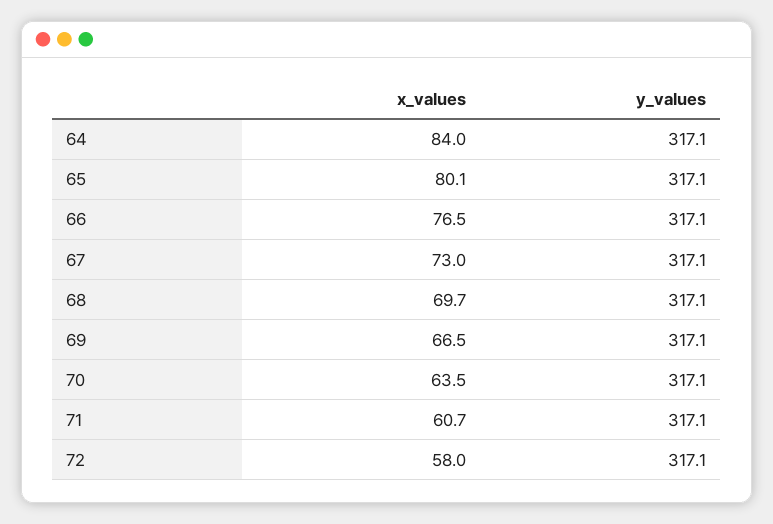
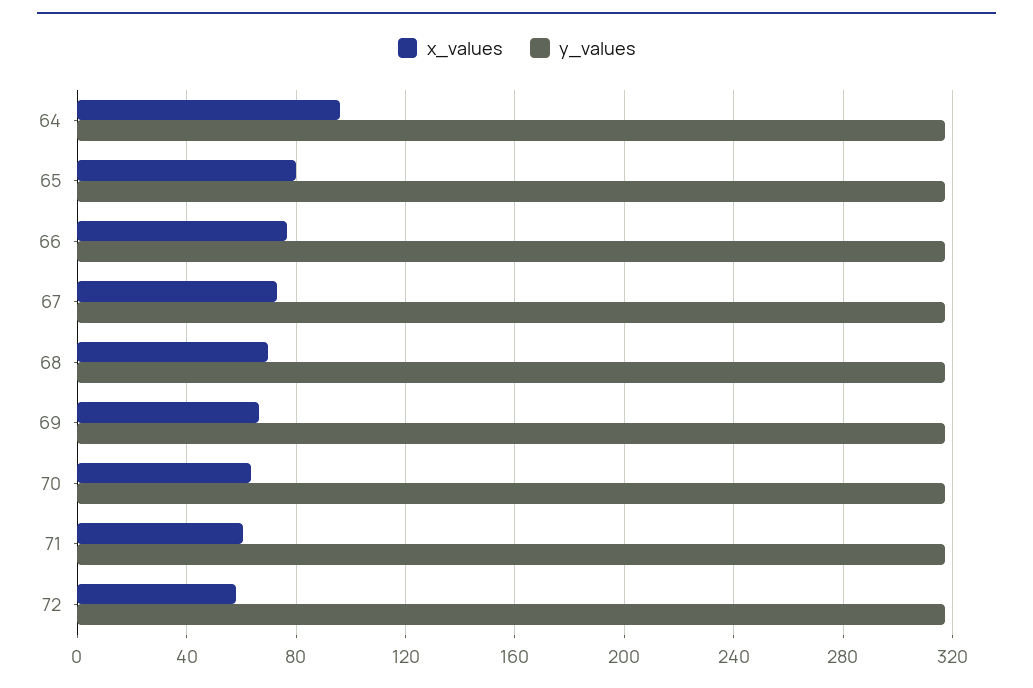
x_values, 64: 84 -> 95

